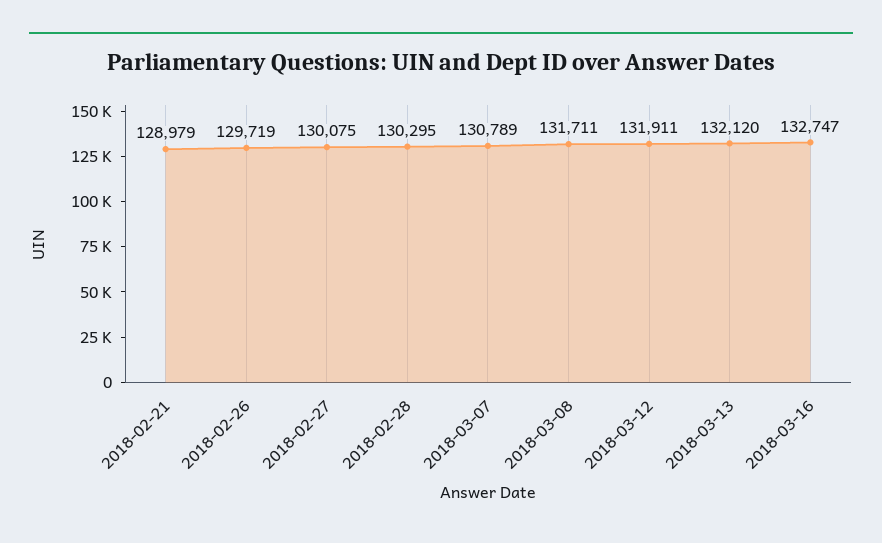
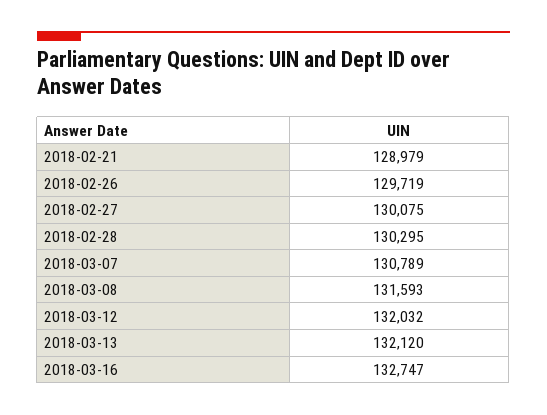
2018-03-08: 131711 -> 131593
2018-03-12: 131911 -> 132032

